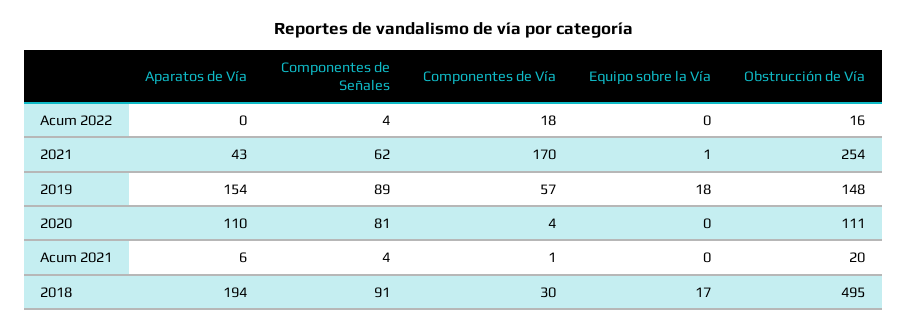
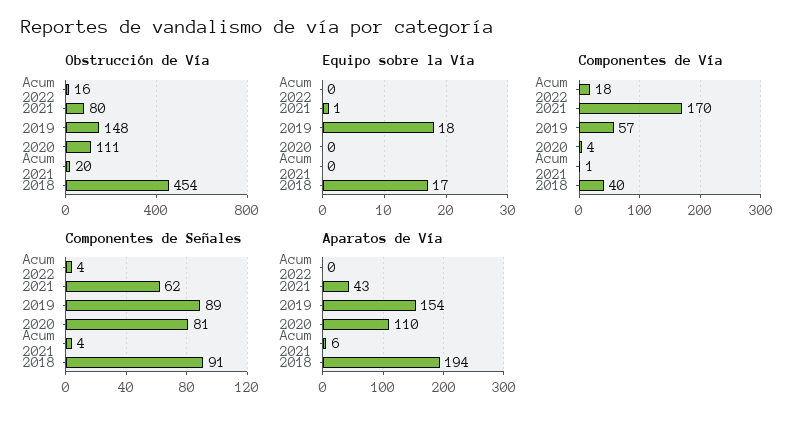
Obstrucción de Vía, 2021: 254 -> 80
Componentes de Vía, 2018: 30 -> 40
Obstrucción de Vía, 2018: 495 -> 454

